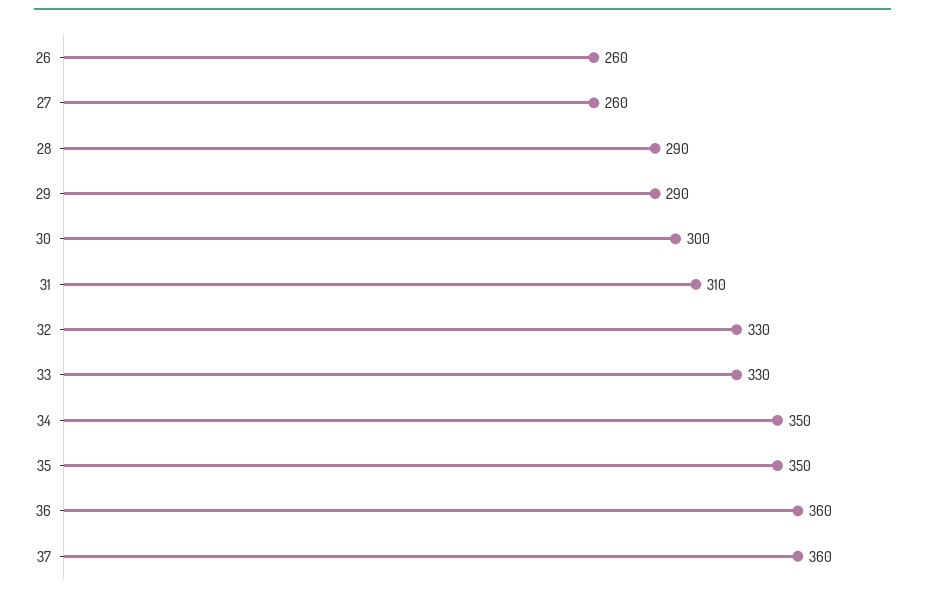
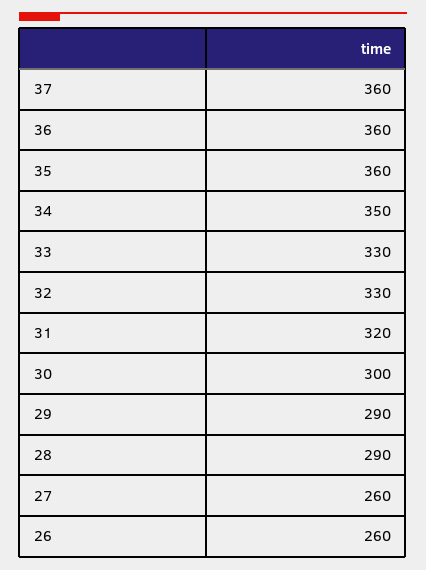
31: 310 -> 320
35: 350 -> 360

